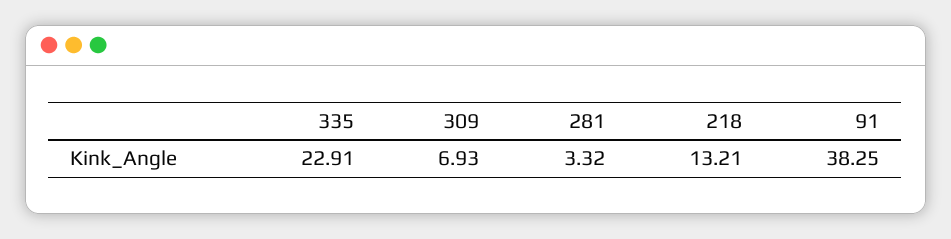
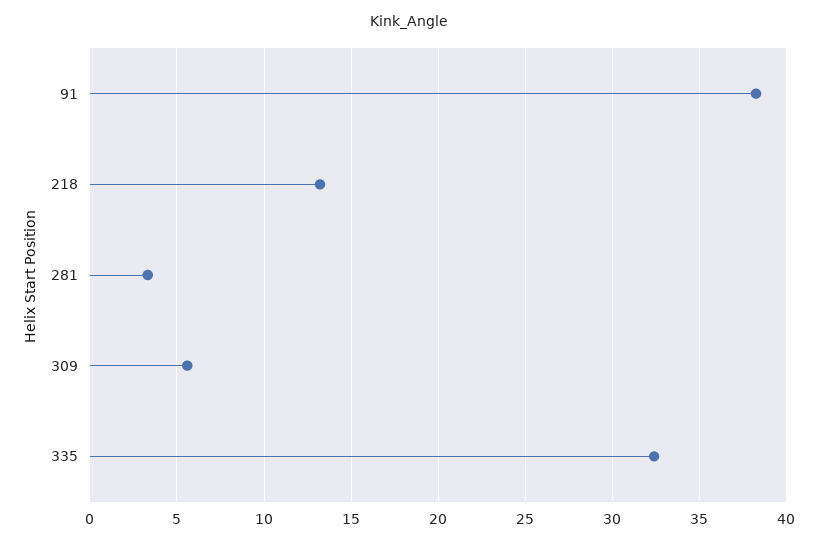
335: 22.91 -> 32.5
309: 6.93 -> 5.5

